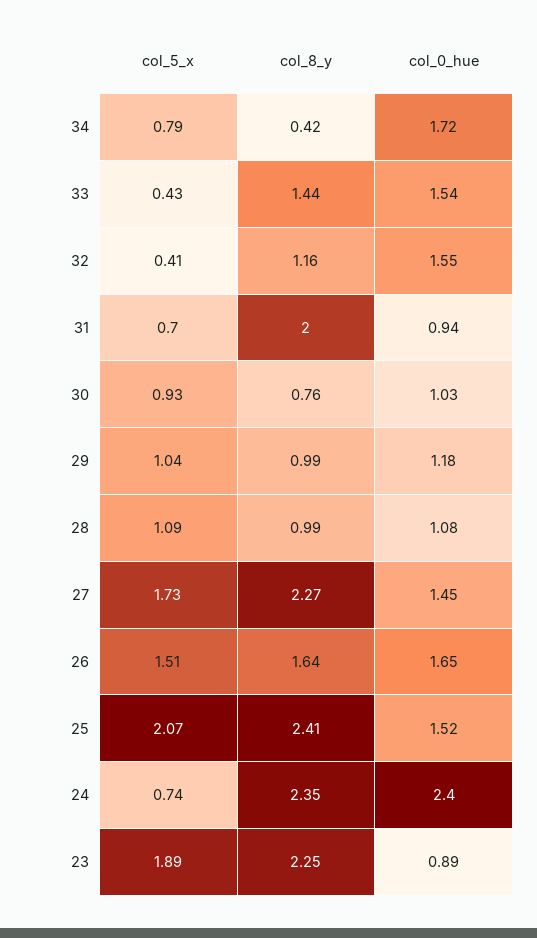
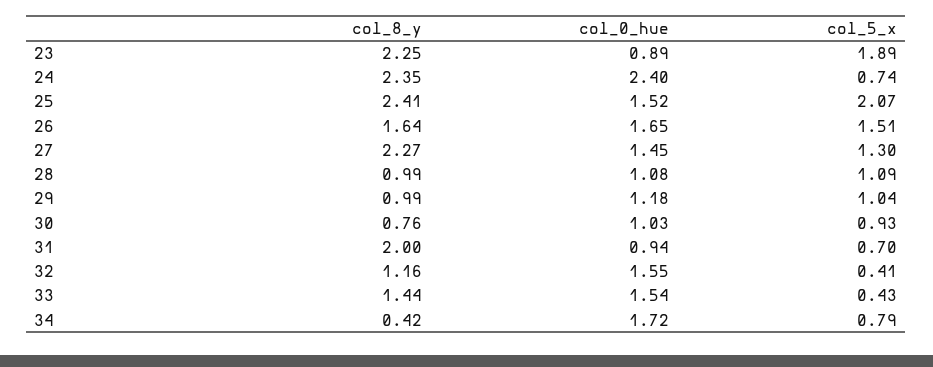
col_5_x, 27: 1.73 -> 1.3

